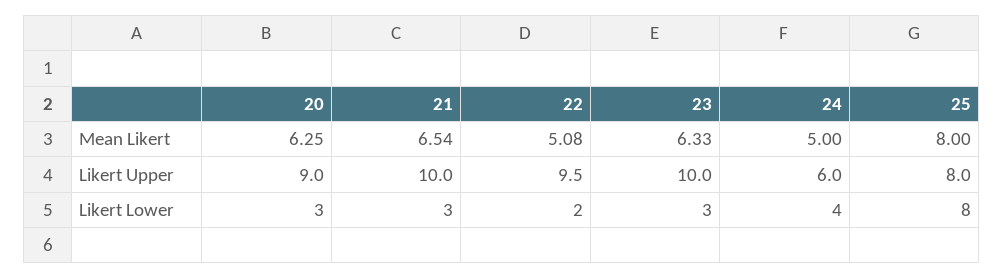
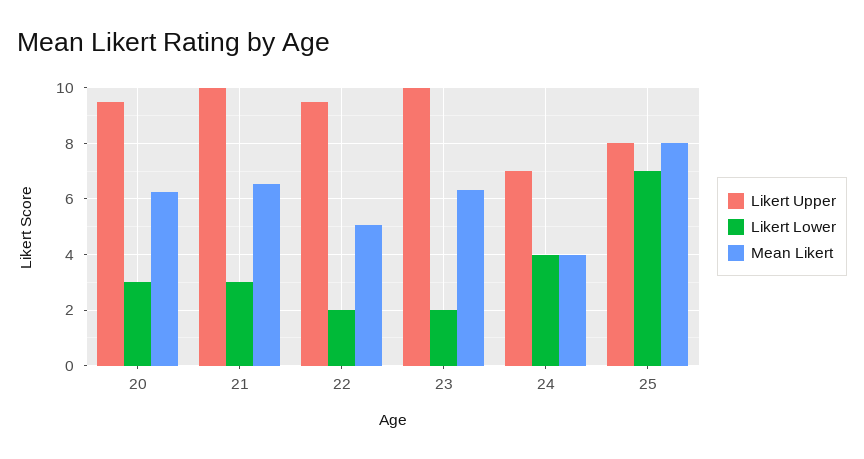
Mean Likert, 24: 5 -> 4
Likert Upper, 20: 9 -> 9.5
Likert Upper, 24: 6 -> 7
Likert Lower, 23: 3 -> 2
Likert Lower, 25: 8 -> 7

